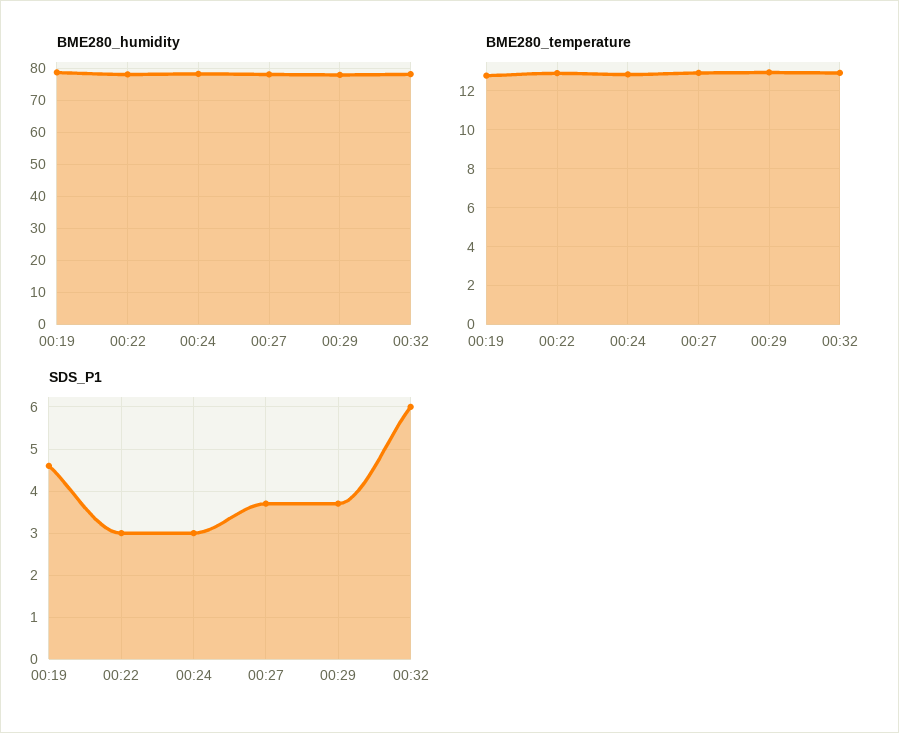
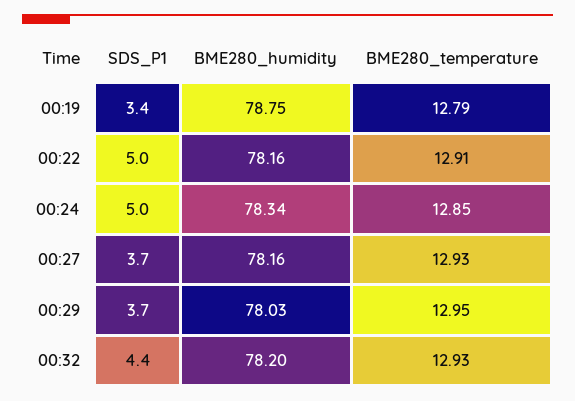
SDS_P1, 00:19: 4.5 -> 3.4
SDS_P1, 00:22: 3 -> 5
SDS_P1, 00:24: 3 -> 5
SDS_P1, 00:32: 6 -> 4.4

